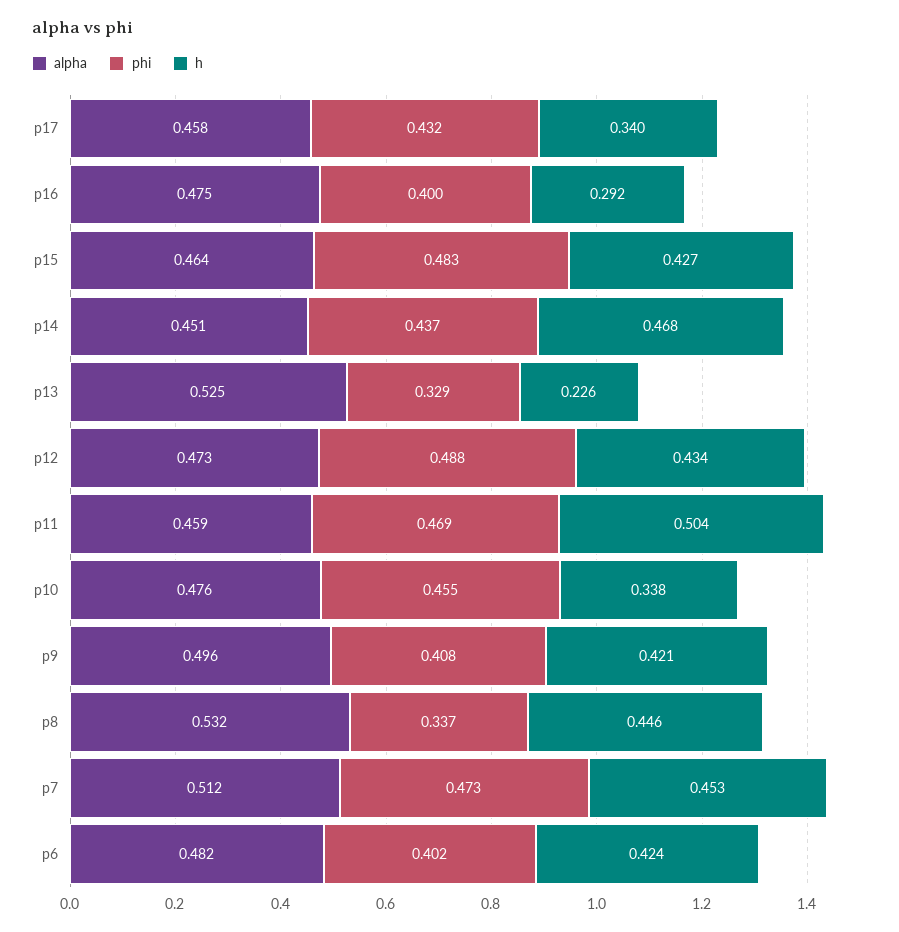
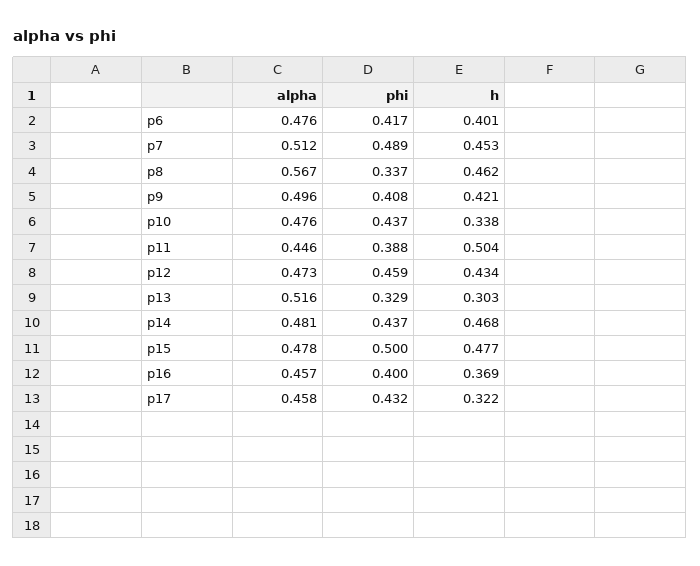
h, p17: 0.34 -> 0.322
alpha, p16: 0.475 -> 0.457
h, p16: 0.292 -> 0.369
alpha, p15: 0.464 -> 0.478
phi, p15: 0.483 -> 0.5
h, p15: 0.427 -> 0.477
alpha, p14: 0.451 -> 0.481
alpha, p13: 0.525 -> 0.516
h, p13: 0.226 -> 0.303
phi, p12: 0.488 -> 0.459
alpha, p11: 0.459 -> 0.446
phi, p11: 0.469 -> 0.388
phi, p10: 0.455 -> 0.437
alpha, p8: 0.532 -> 0.567
h, p8: 0.446 -> 0.462
phi, p7: 0.473 -> 0.489
alpha, p6: 0.482 -> 0.476
phi, p6: 0.402 -> 0.417
h, p6: 0.424 -> 0.401

